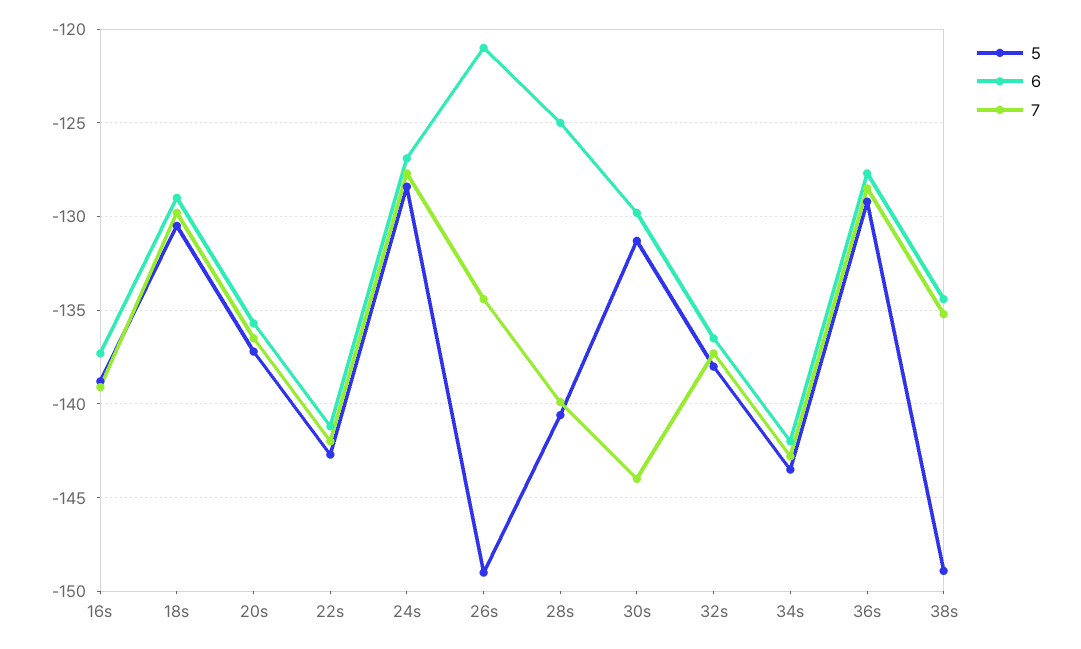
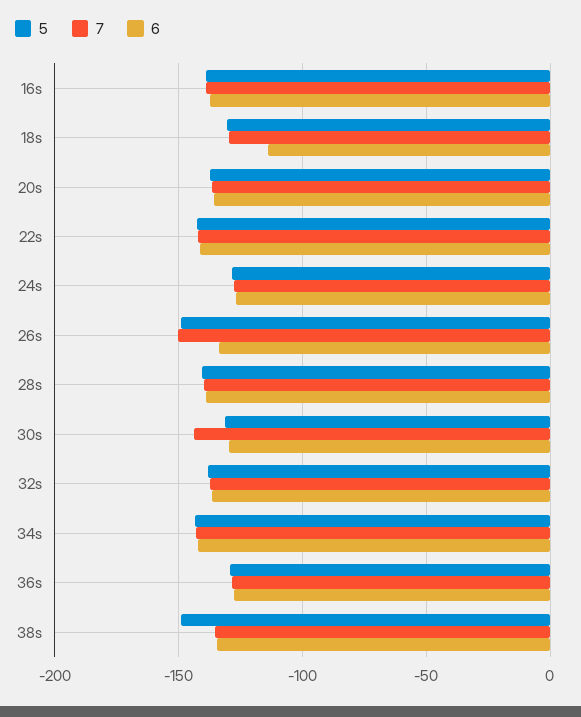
6, 18s: -129 -> -115
6, 26s: -121 -> -135
7, 26s: -134.5 -> -150
6, 28s: -125 -> -140

